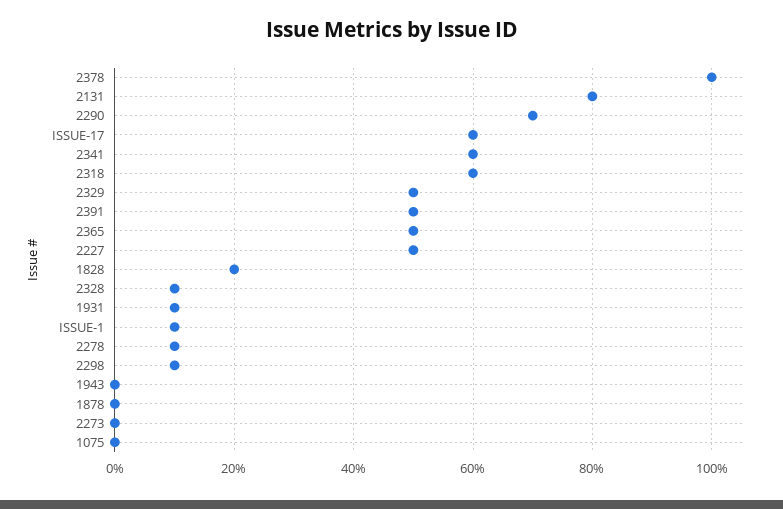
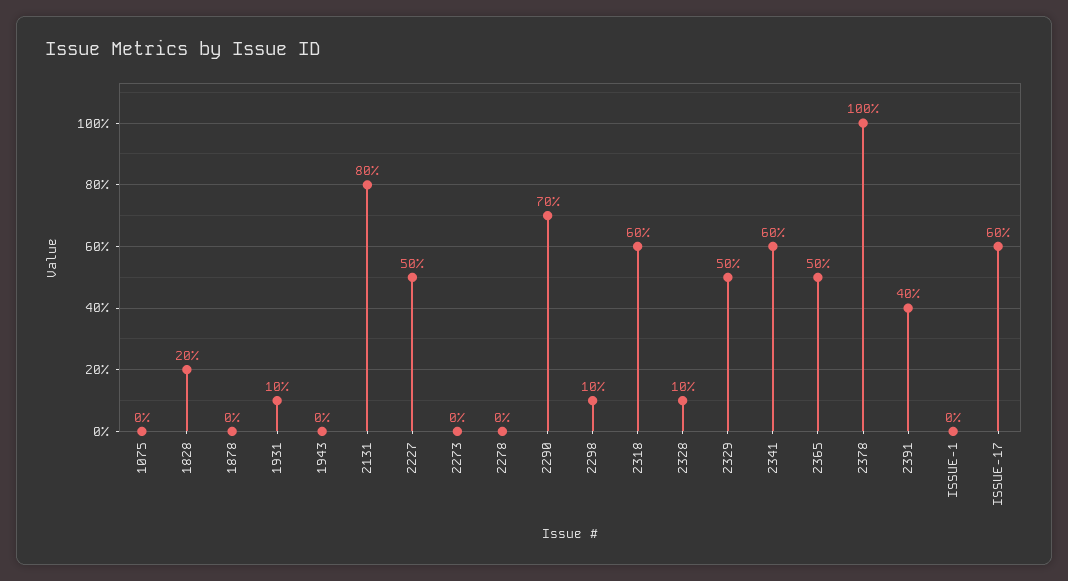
2391: 50 -> 40
ISSUE-1: 10 -> 0
2278: 10 -> 0

